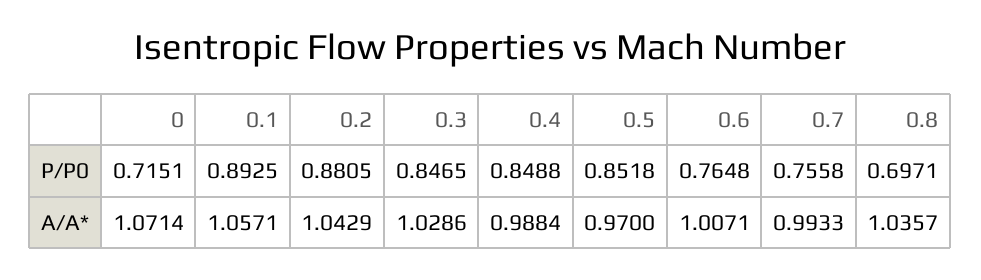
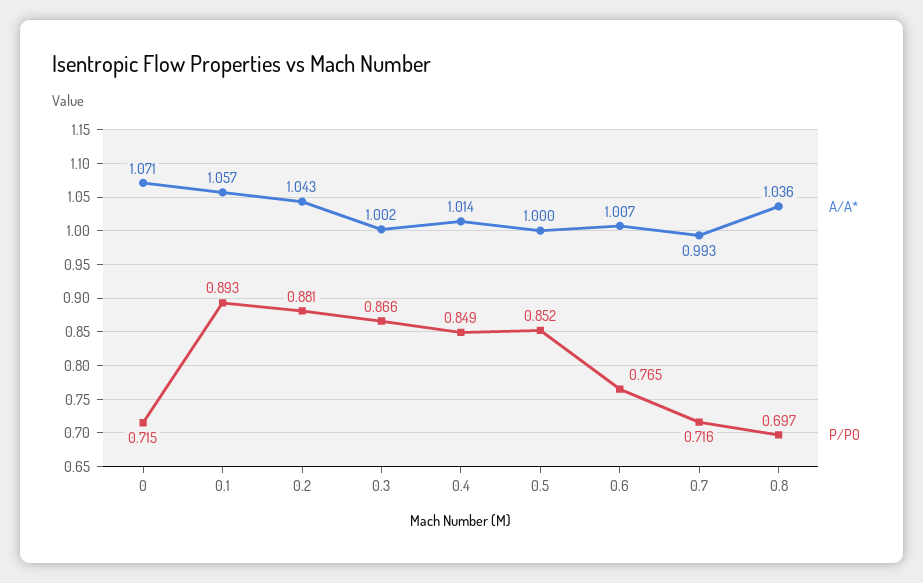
P/P0, 0.3: 0.8465 -> 0.866
P/P0, 0.7: 0.7558 -> 0.716
A/A*, 0.3: 1.0286 -> 1.002
A/A*, 0.4: 0.9884 -> 1.014
A/A*, 0.5: 0.97 -> 1

